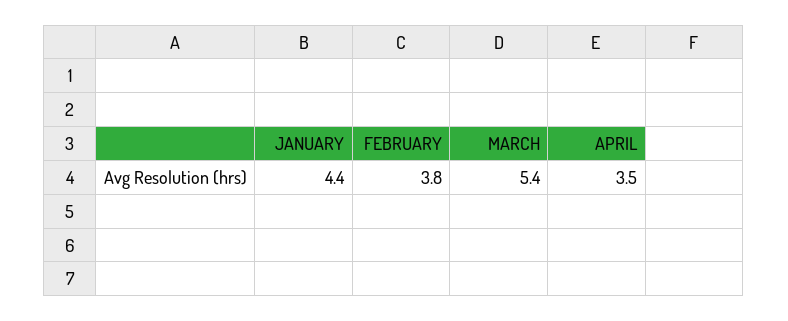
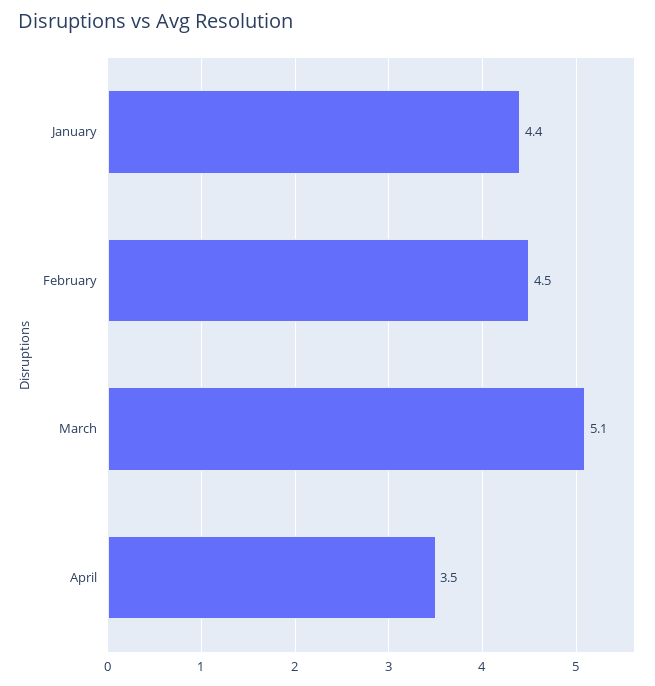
FEBRUARY: 3.8 -> 4.5
MARCH: 5.4 -> 5.1

